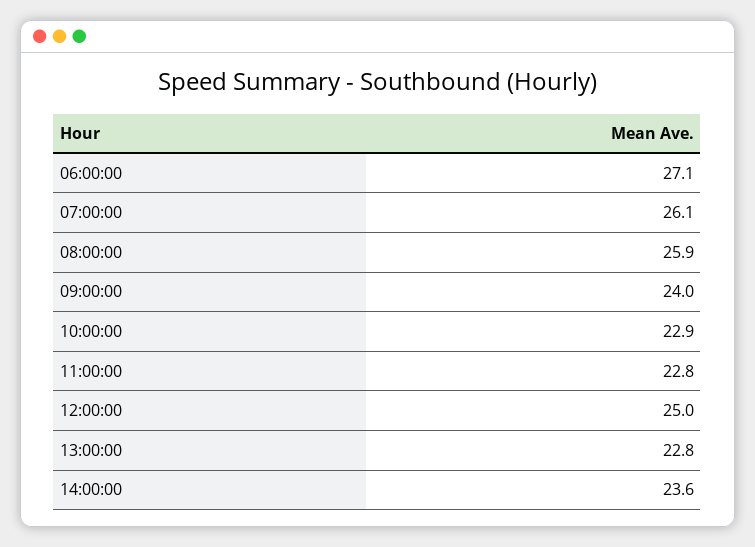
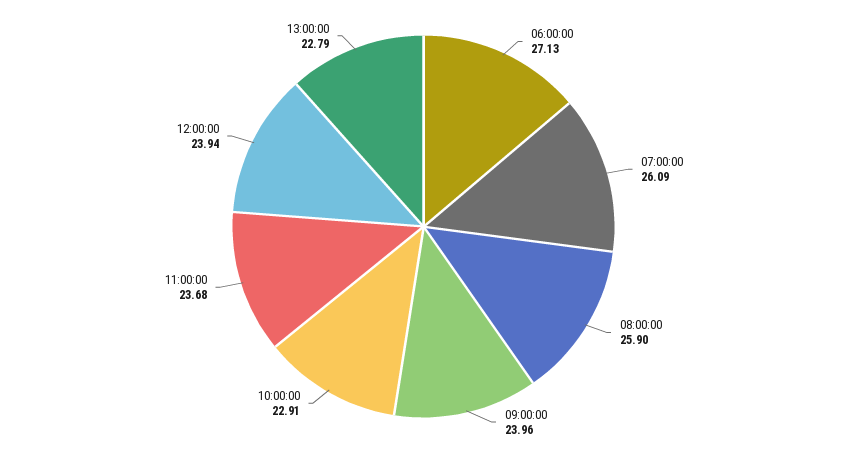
11:00:00: 22.8 -> 23.68
12:00:00: 25 -> 23.94
14:00:00: 23.6 -> none

